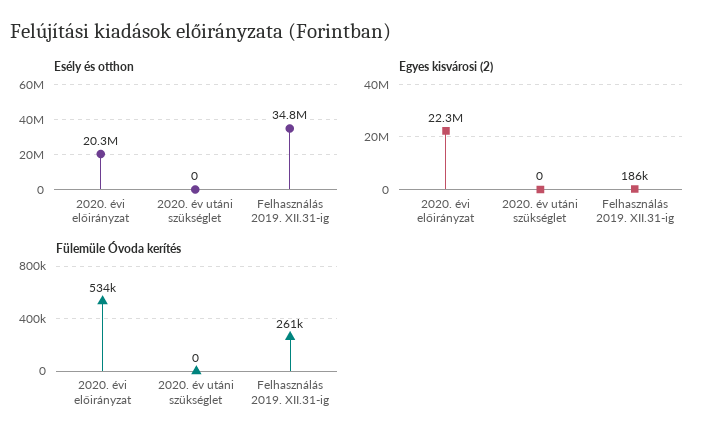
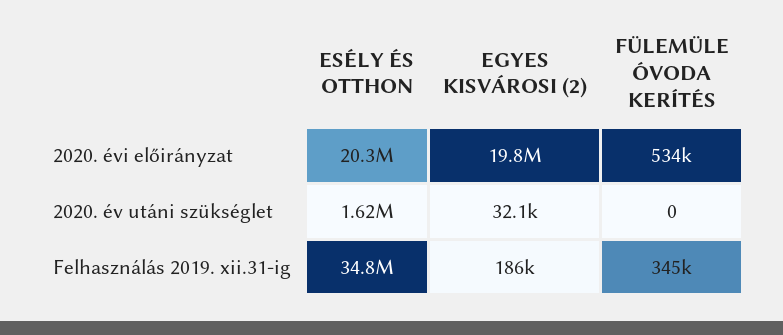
Esély és otthon, 2020. év utáni szükséglet: 0 -> 1620000
Egyes kisvárosi (2), 2020. évi előirányzat: 22300000 -> 19800000
Egyes kisvárosi (2), 2020. év utáni szükséglet: 0 -> 32100
Fülemüle Óvoda kerítés, Felhasználás 2019. XII.31-ig: 261000 -> 345000

